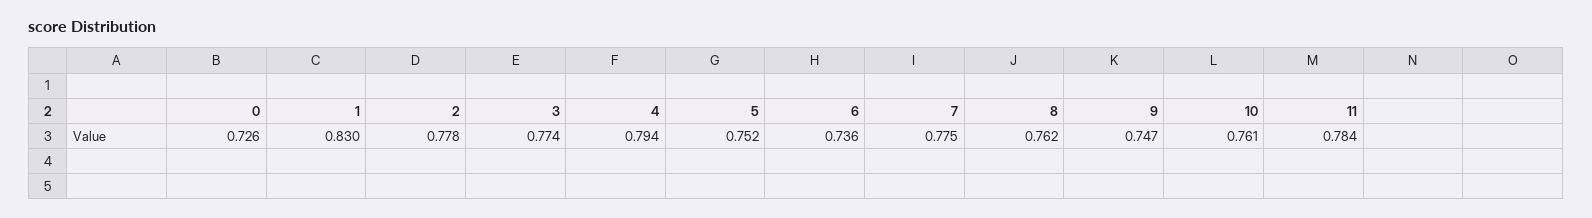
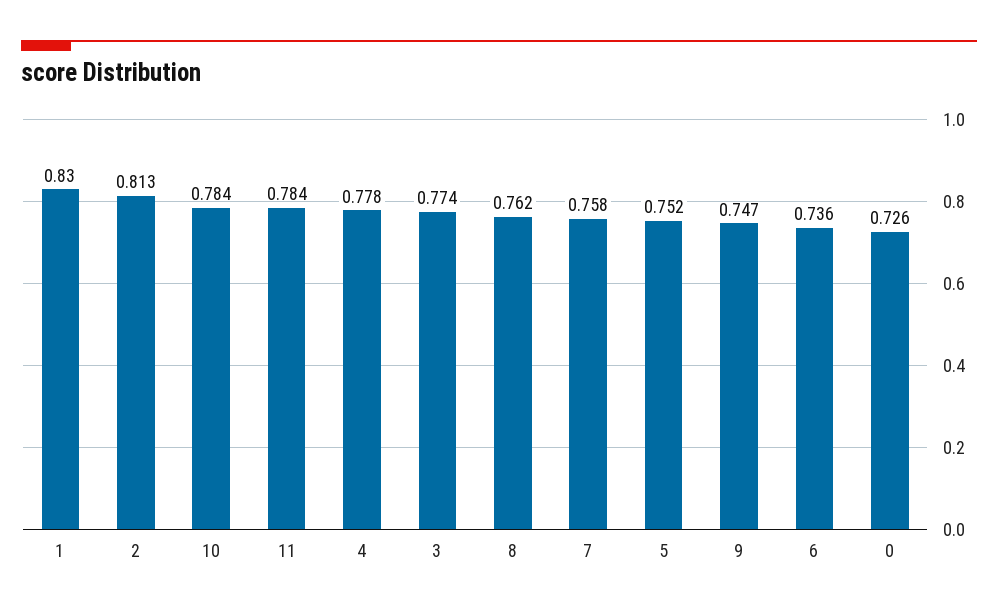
2: 0.778 -> 0.813
4: 0.794 -> 0.778
7: 0.775 -> 0.758
10: 0.761 -> 0.784

